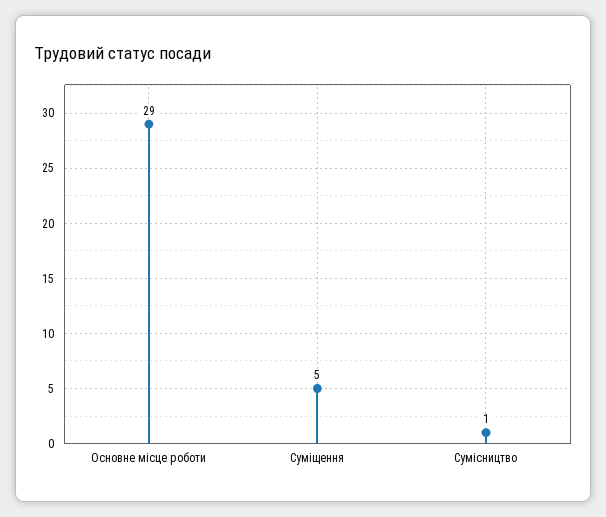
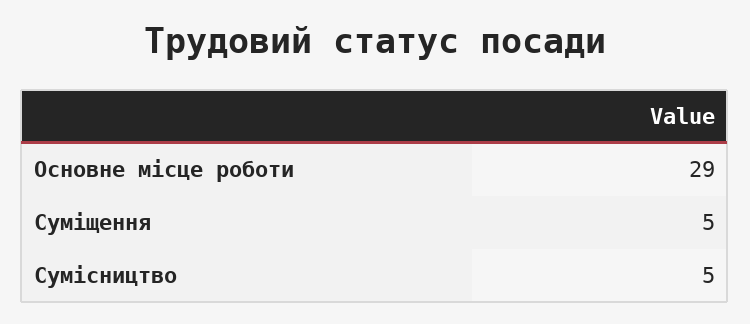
Сумісництво: 1 -> 5

